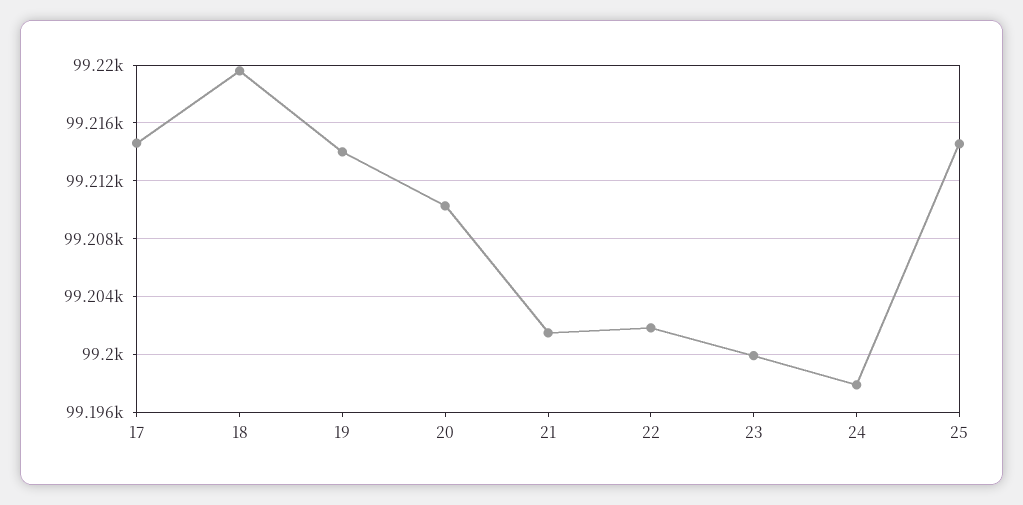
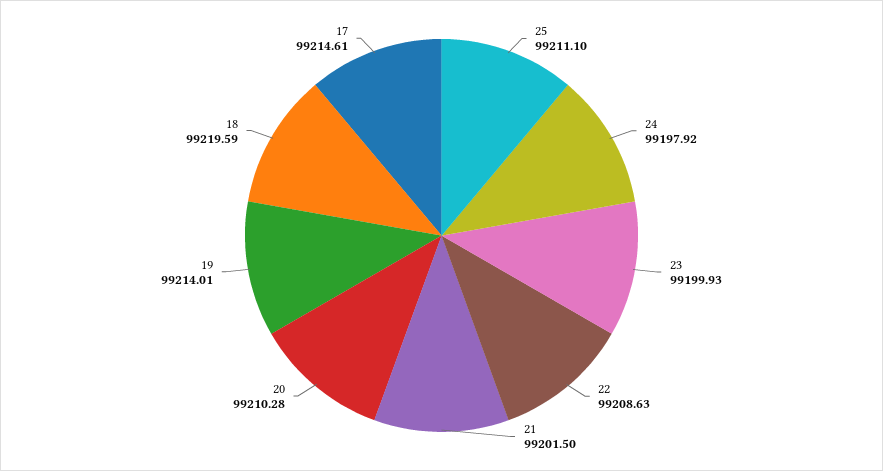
22: 99202 -> 99208.63
25: 99214.5 -> 99211.1

